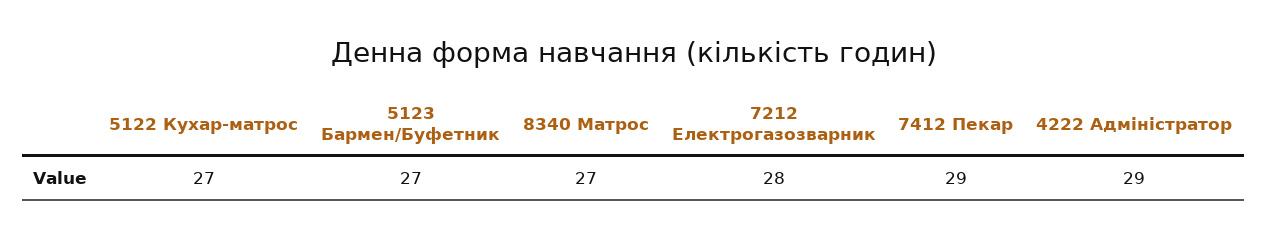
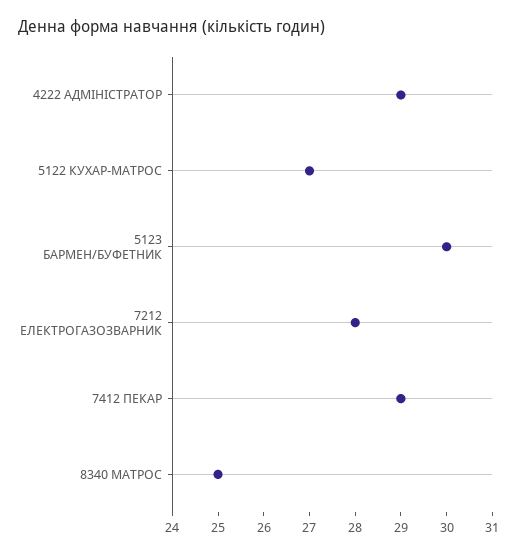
5123 Бармен/Буфетник: 27 -> 30
8340 Матрос: 27 -> 25

